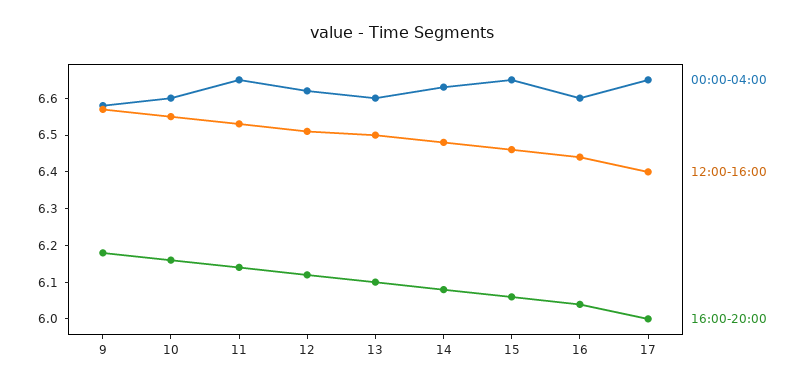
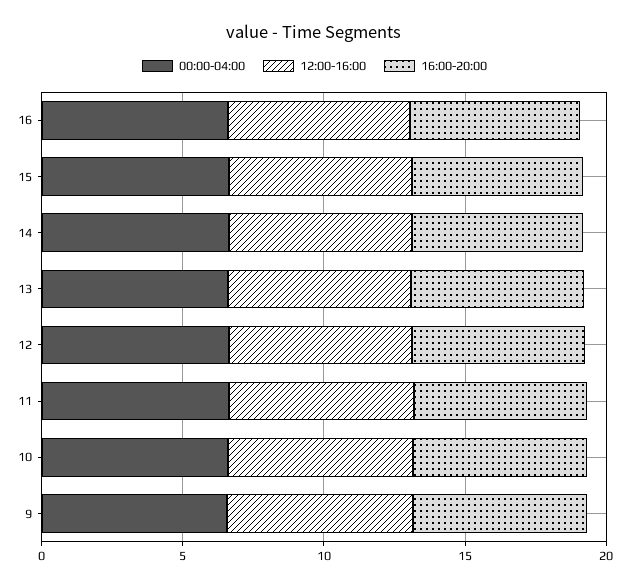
00:00-04:00, 17: 6.65 -> none
12:00-16:00, 17: 6.4 -> none
16:00-20:00, 17: 6 -> none

